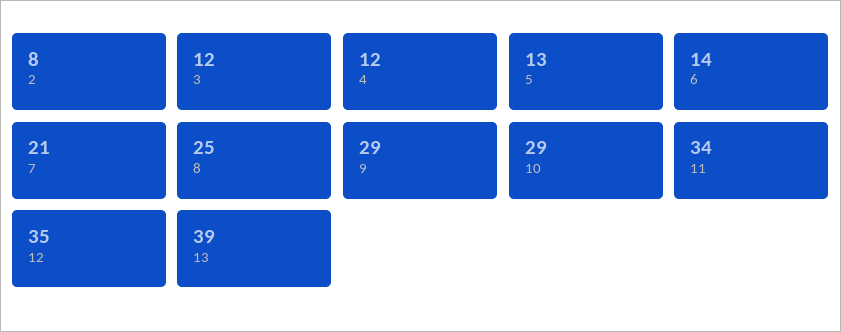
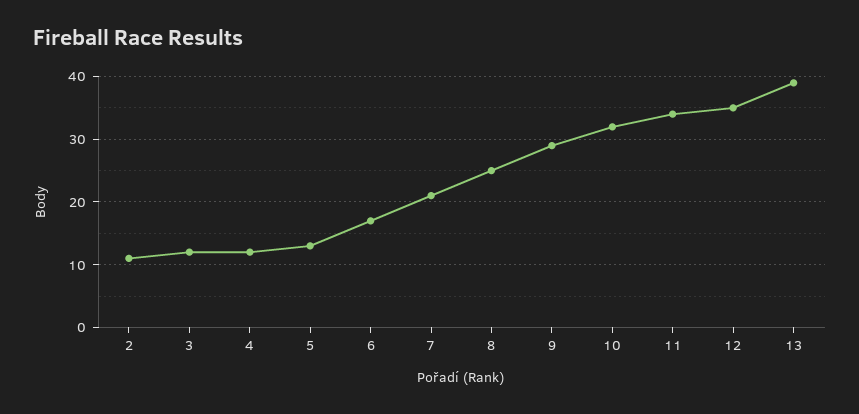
2: 8 -> 11
6: 14 -> 17
10: 29 -> 32

